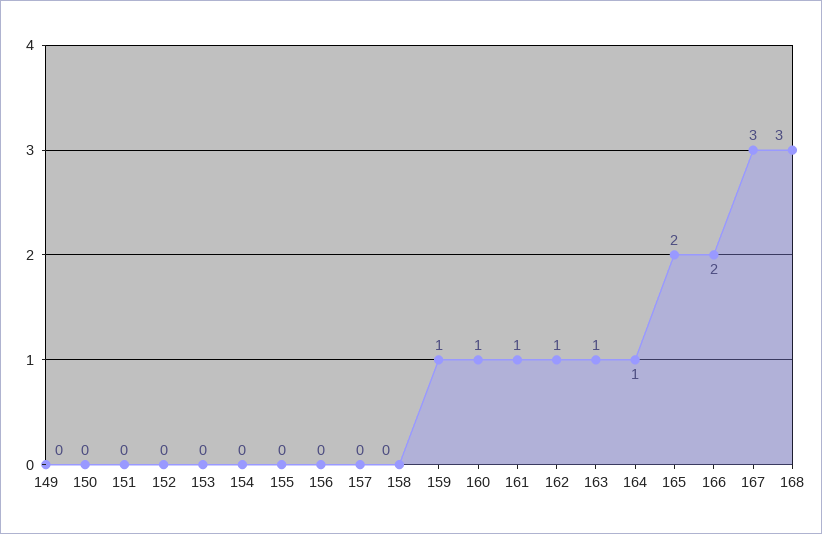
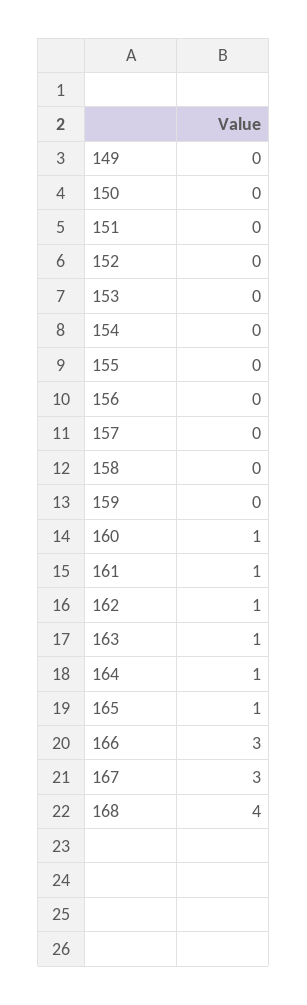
159: 1 -> 0
165: 2 -> 1
166: 2 -> 3
168: 3 -> 4

